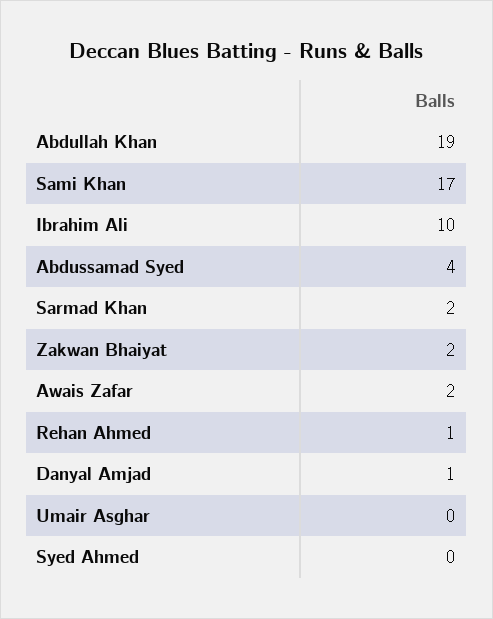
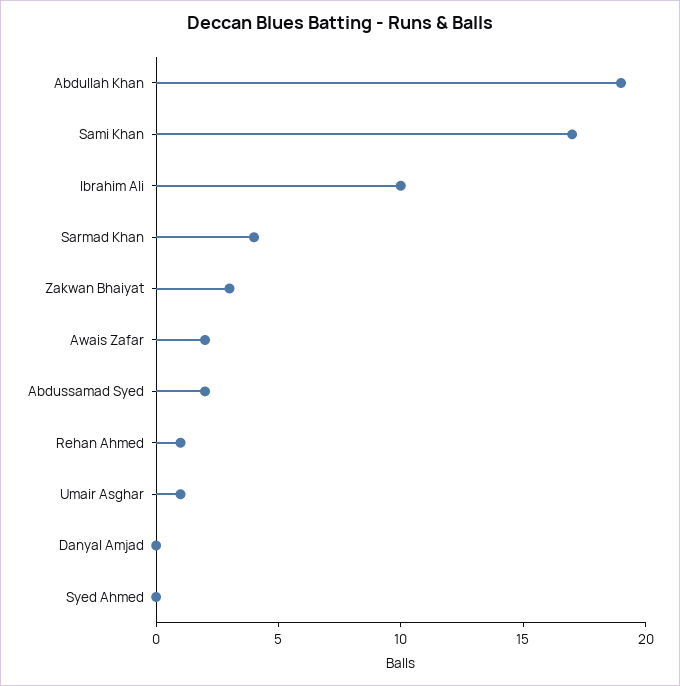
Abdussamad Syed: 4 -> 2
Sarmad Khan: 2 -> 4
Zakwan Bhaiyat: 2 -> 3
Danyal Amjad: 1 -> 0
Umair Asghar: 0 -> 1

